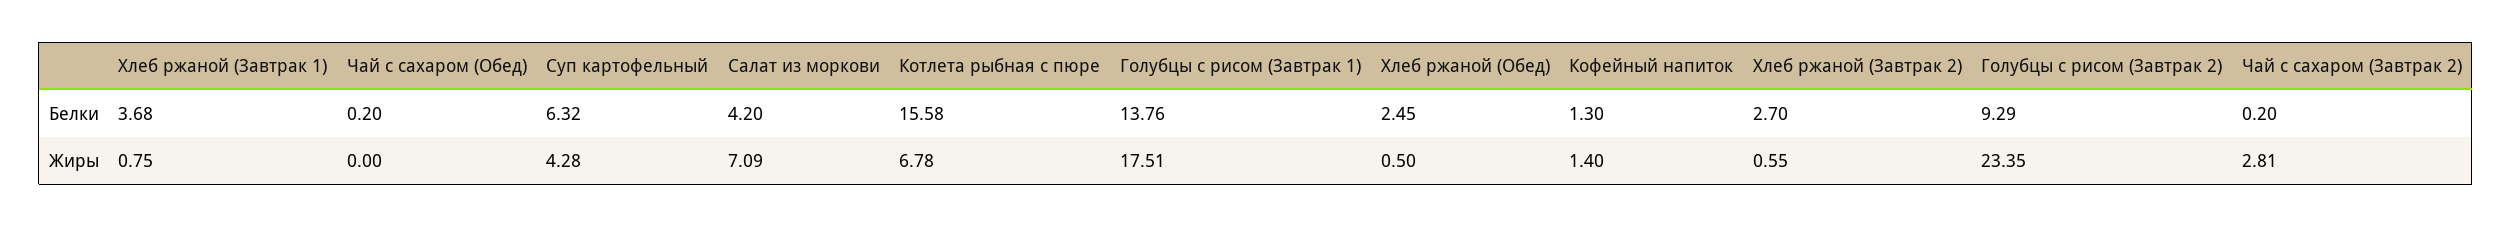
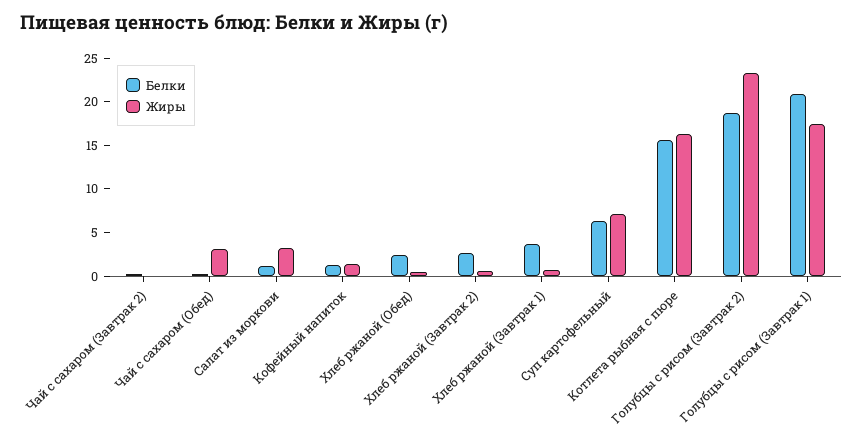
Белки, Салат из моркови: 4.2 -> 1
Белки, Голубцы с рисом (Завтрак 1): 13.76 -> 21
Белки, Голубцы с рисом (Завтрак 2): 9.29 -> 19
Жиры, Чай с сахаром (Обед): 0 -> 3
Жиры, Суп картофельный: 4.28 -> 7
Жиры, Салат из моркови: 7.09 -> 3
Жиры, Котлета рыбная с пюре: 6.78 -> 16
Жиры, Чай с сахаром (Завтрак 2): 2.81 -> 0

